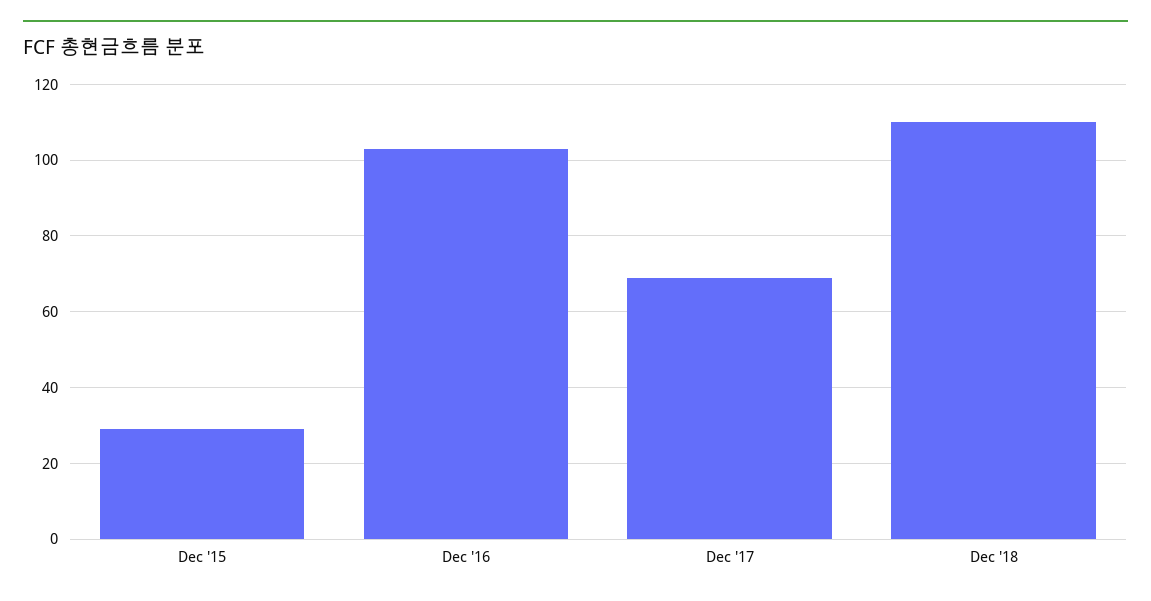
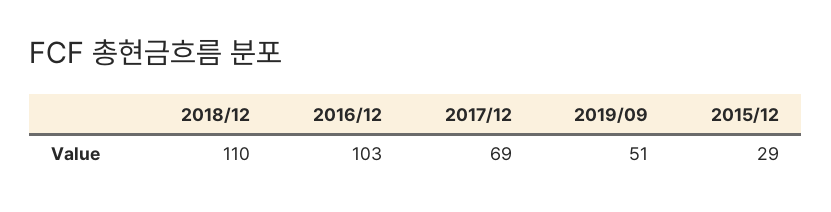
2019/09: none -> 51

